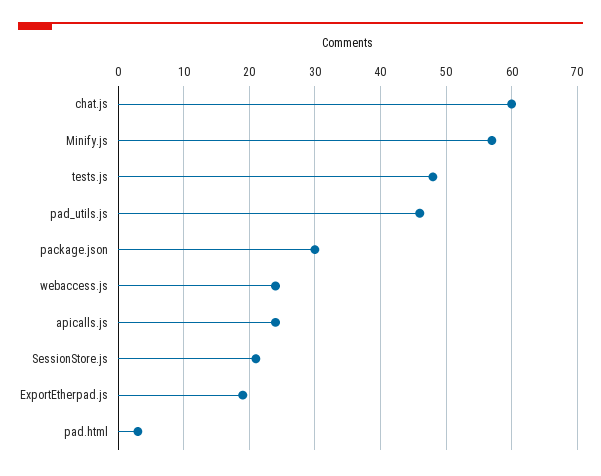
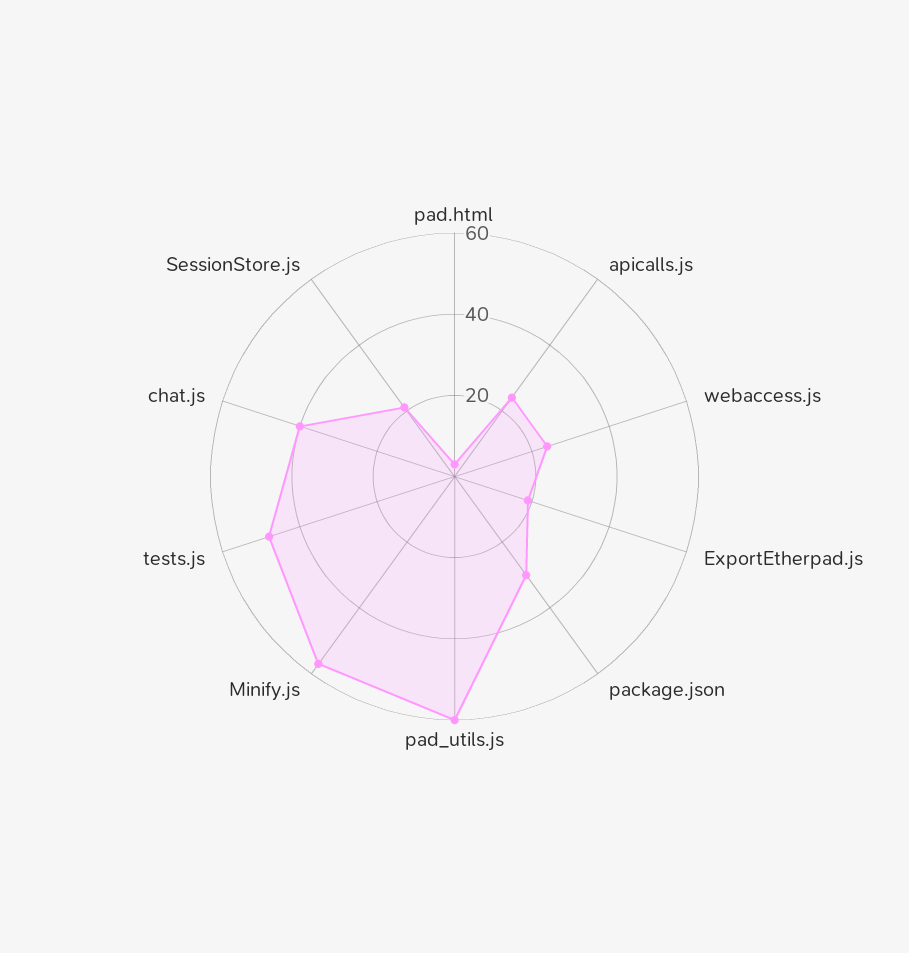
chat.js: 60 -> 40
pad_utils.js: 46 -> 60

